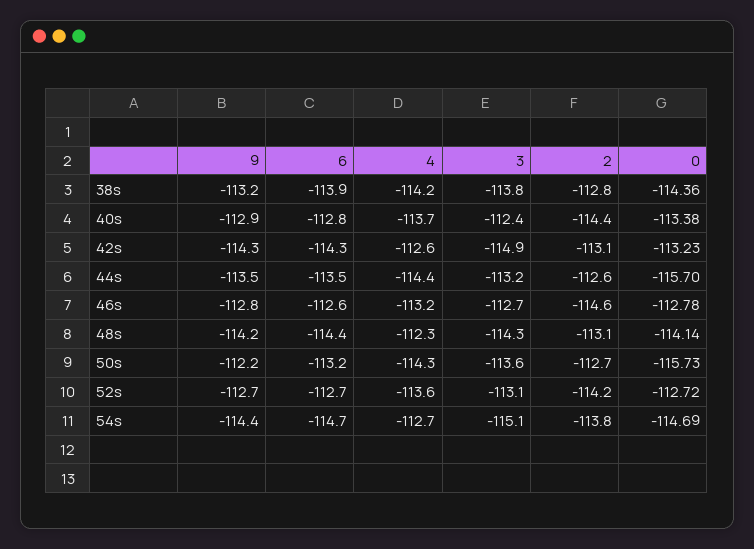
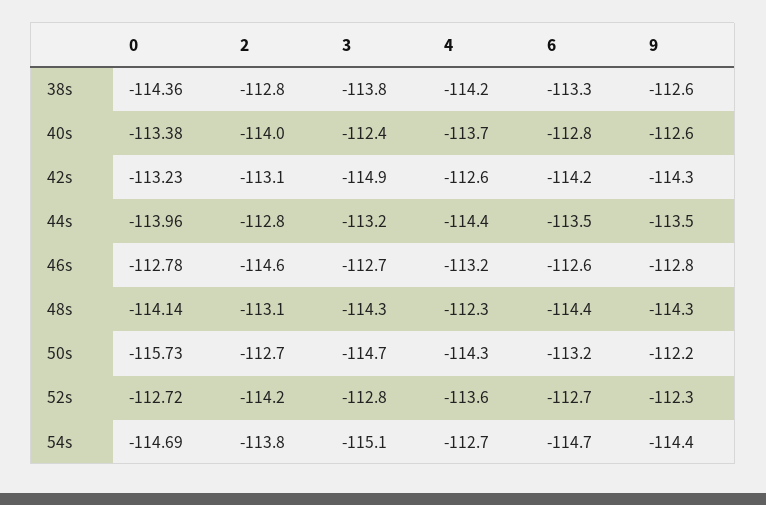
9, 38s: -113.2 -> -112.6
6, 38s: -113.9 -> -113.3
9, 40s: -112.9 -> -112.6
2, 40s: -114.4 -> -114
6, 42s: -114.3 -> -114.2
2, 44s: -112.6 -> -112.8
0, 44s: -115.7 -> -113.96
9, 48s: -114.2 -> -114.3
3, 50s: -113.6 -> -114.7
9, 52s: -112.7 -> -112.3
3, 52s: -113.1 -> -112.8

